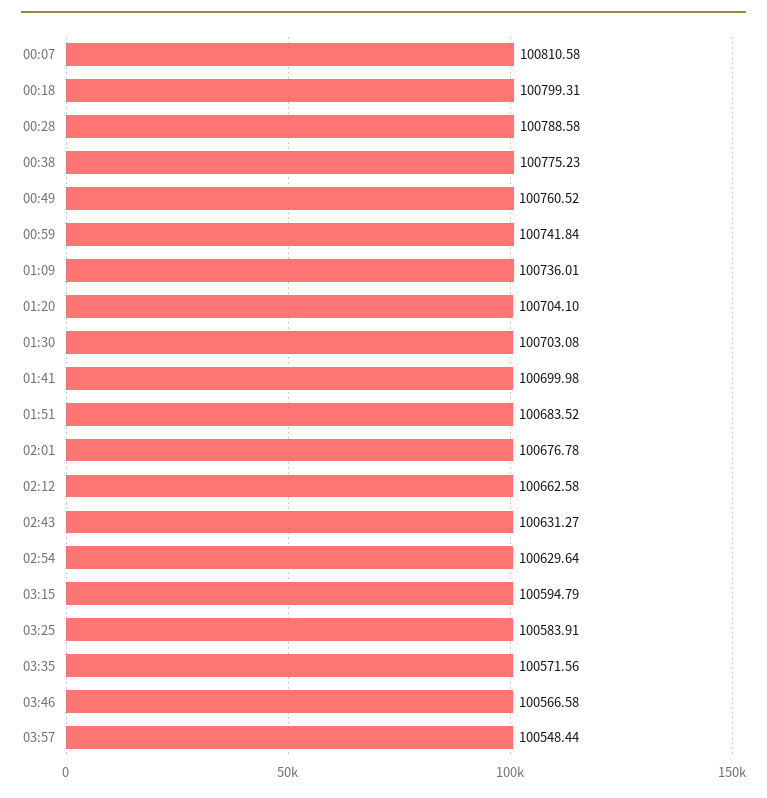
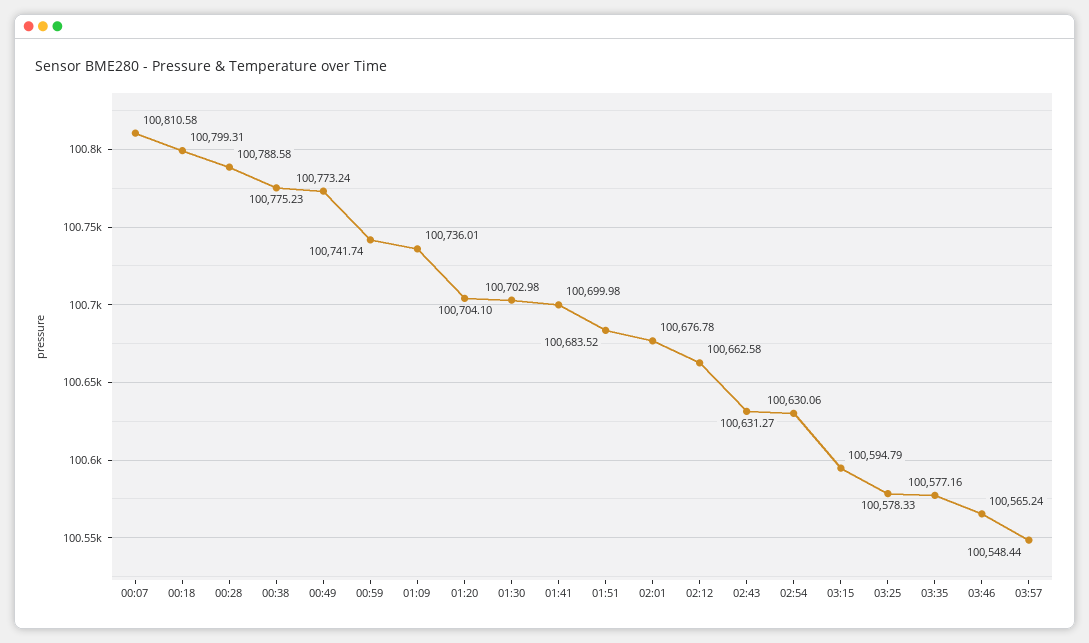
00:49: 100760.52 -> 100773.24
00:59: 100741.84 -> 100741.74
01:30: 100703.08 -> 100702.98
02:54: 100629.64 -> 100630.06
03:25: 100583.91 -> 100578.33
03:35: 100571.56 -> 100577.16
03:46: 100566.58 -> 100565.24

